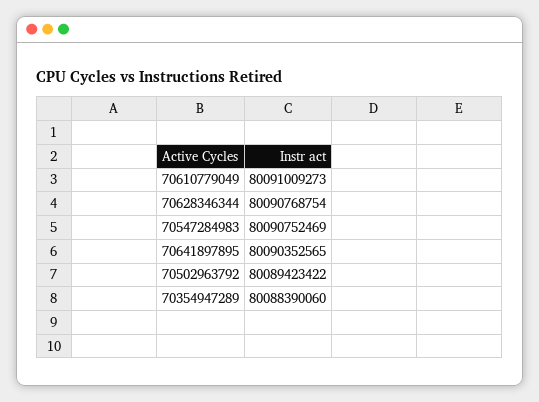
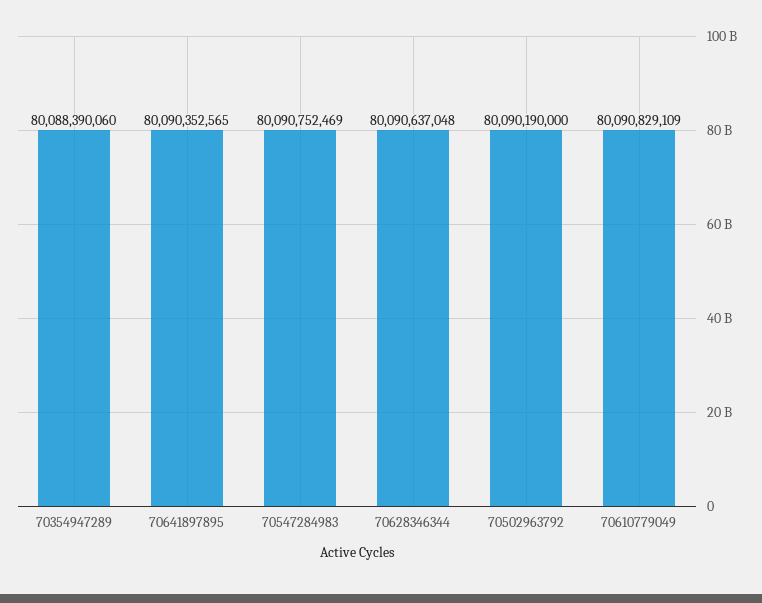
70610779049: 80091009273 -> 80090829109
70628346344: 80090768754 -> 80090637048
70502963792: 80089423422 -> 80090190000

